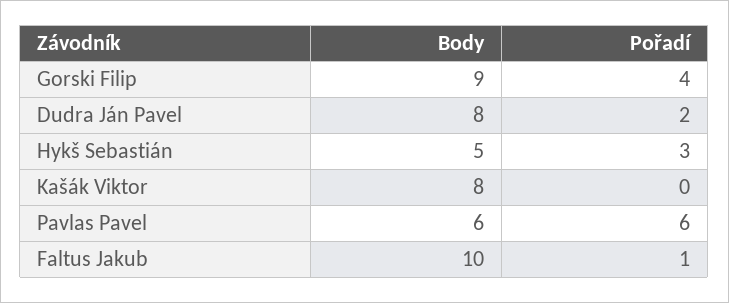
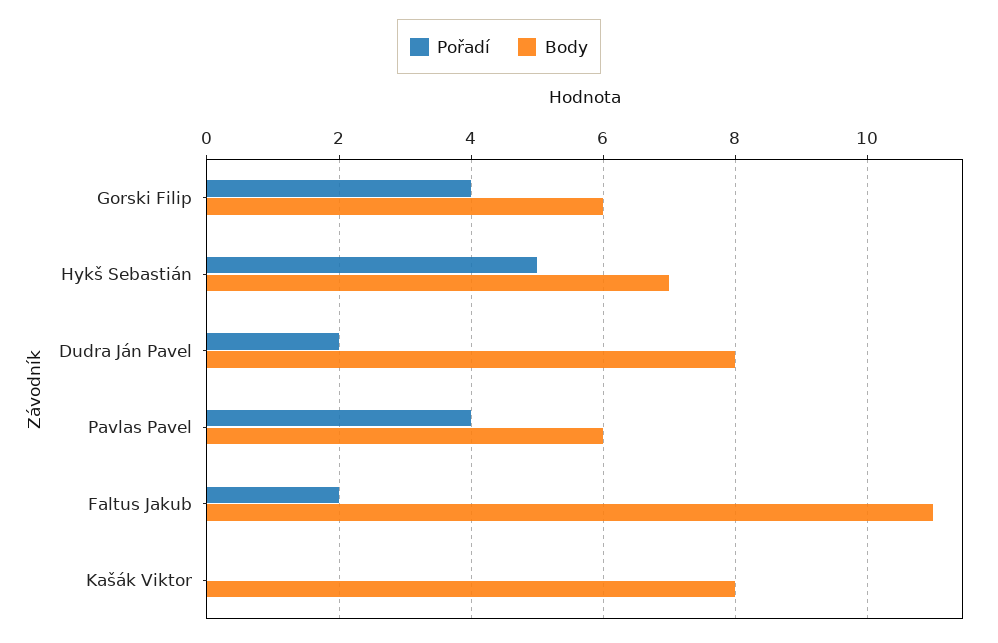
Body, Gorski Filip: 9 -> 6
Body, Hykš Sebastián: 5 -> 7
Pořadí, Hykš Sebastián: 3 -> 5
Pořadí, Pavlas Pavel: 6 -> 4
Body, Faltus Jakub: 10 -> 11
Pořadí, Faltus Jakub: 1 -> 2

